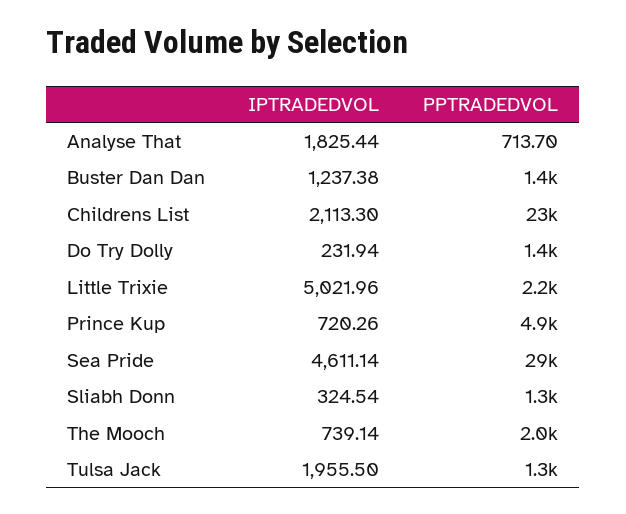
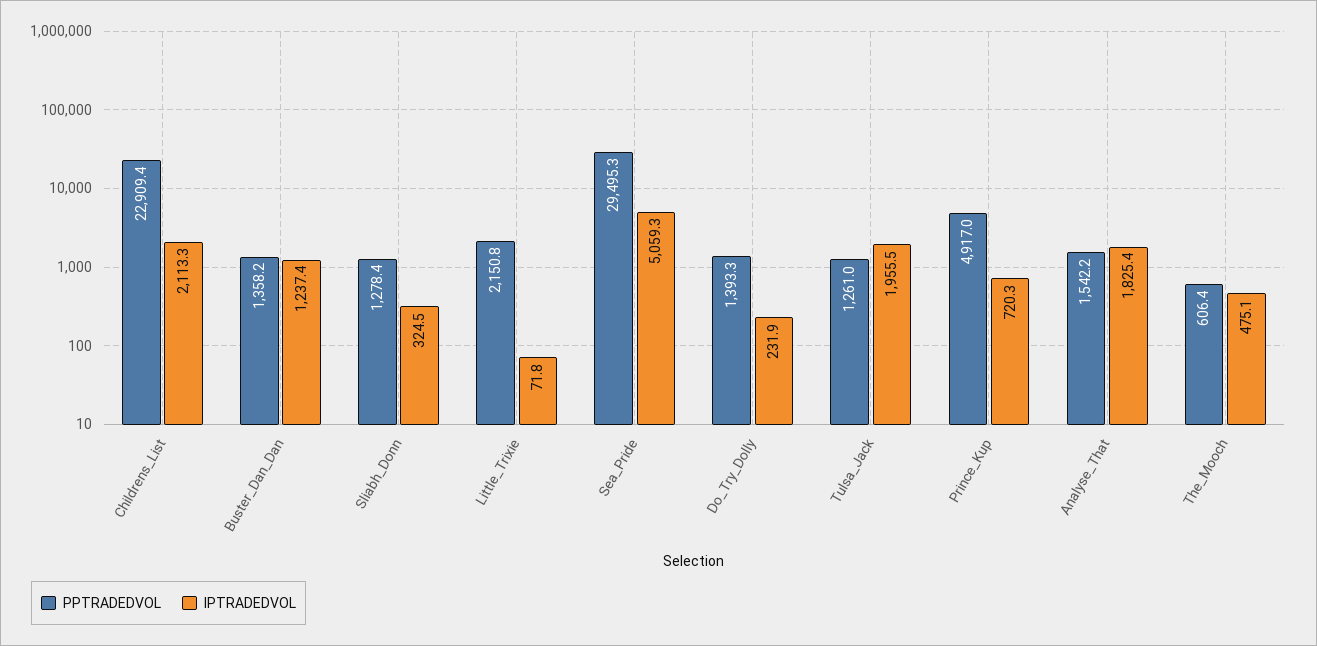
PPTRADEDVOL, Analyse That: 713.7 -> 1542.2
IPTRADEDVOL, Little Trixie: 5021.96 -> 71.8
IPTRADEDVOL, Sea Pride: 4611.14 -> 5059.3
IPTRADEDVOL, The Mooch: 739.14 -> 475.1
PPTRADEDVOL, The Mooch: 2000 -> 606.4

